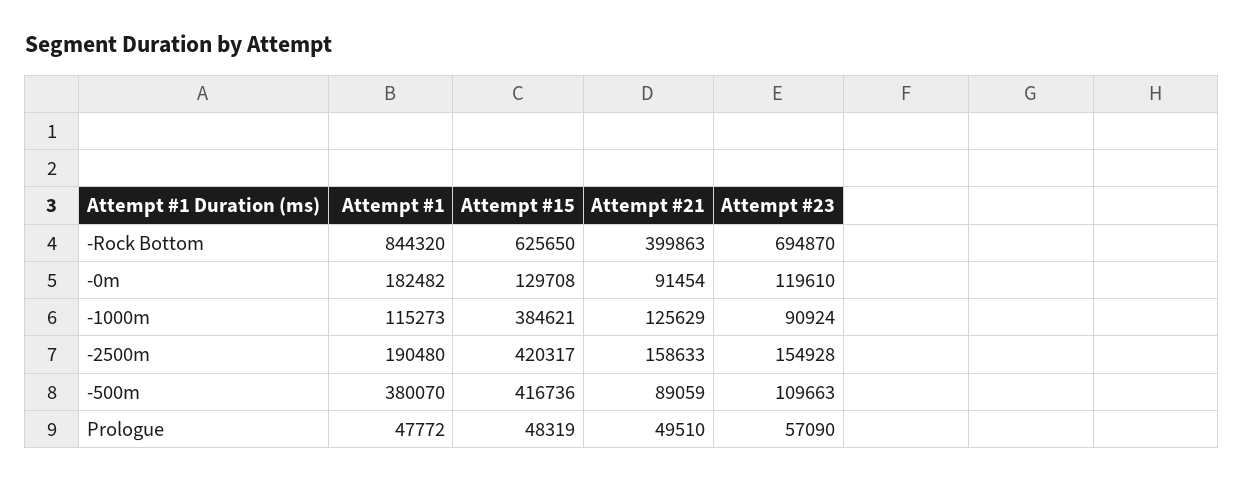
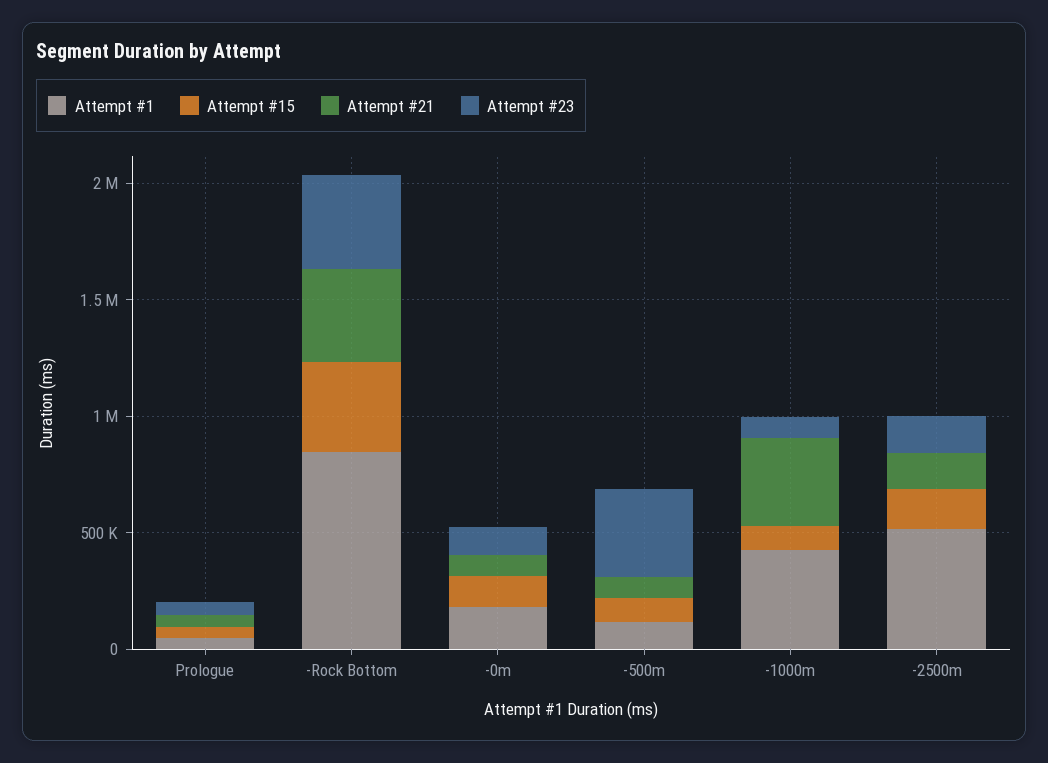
Attempt #15, -Rock Bottom: 625650 -> 400000
Attempt #23, -Rock Bottom: 694870 -> 400000
Attempt #1, -1000m: 115273 -> 400000
Attempt #15, -1000m: 384621 -> 100000
Attempt #21, -1000m: 125629 -> 400000
Attempt #1, -2500m: 190480 -> 500000
Attempt #15, -2500m: 420317 -> 200000
Attempt #1, -500m: 380070 -> 100000
Attempt #15, -500m: 416736 -> 100000
Attempt #23, -500m: 109663 -> 400000

